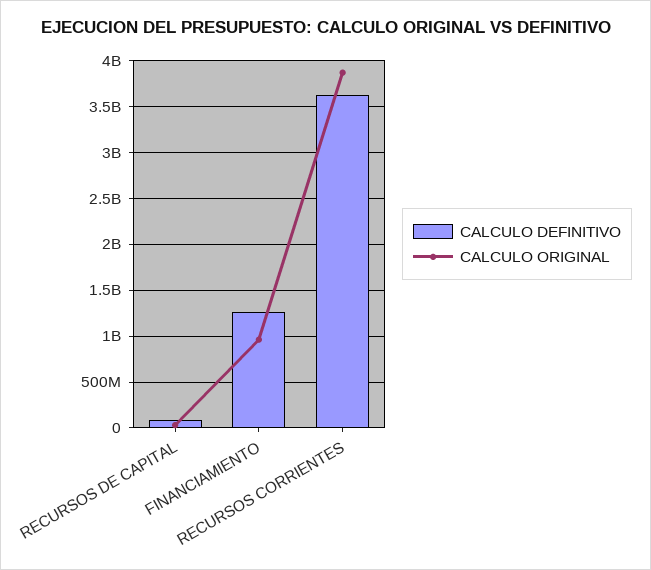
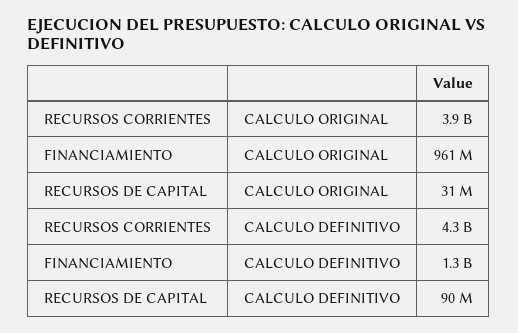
CALCULO DEFINITIVO, RECURSOS CORRIENTES: 3600000000 -> 4300000000

